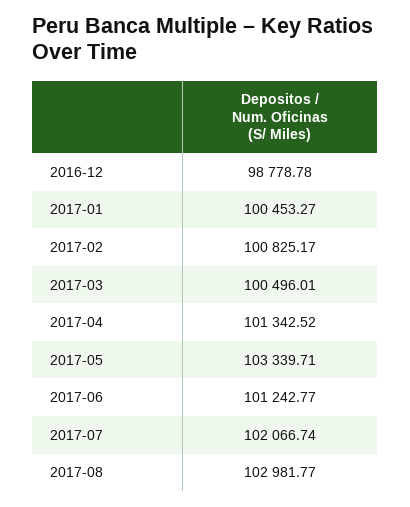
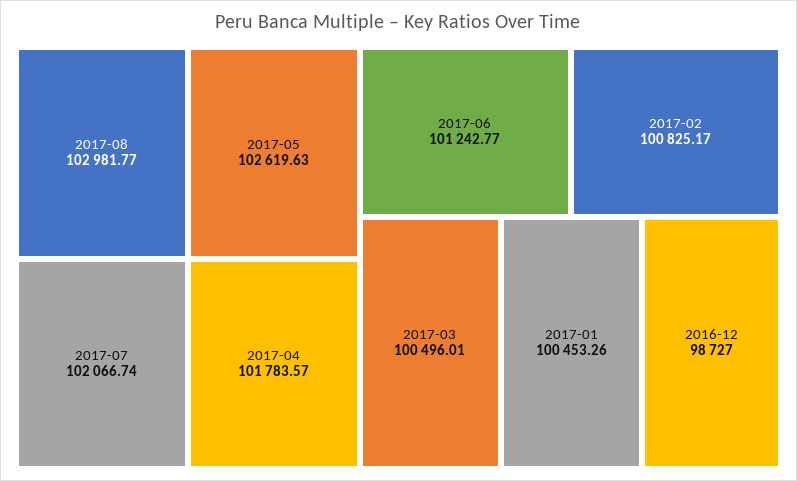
2016-12: 98778.78 -> 98727
2017-01: 100453.27 -> 100453.26
2017-04: 101342.52 -> 101783.57
2017-05: 103339.71 -> 102619.63

